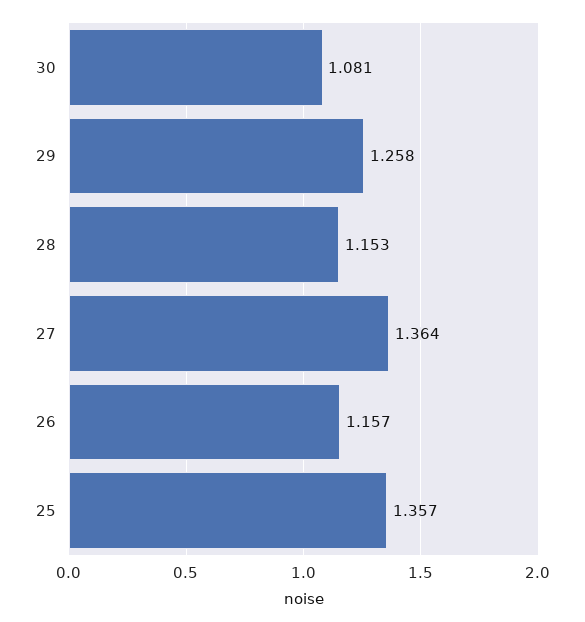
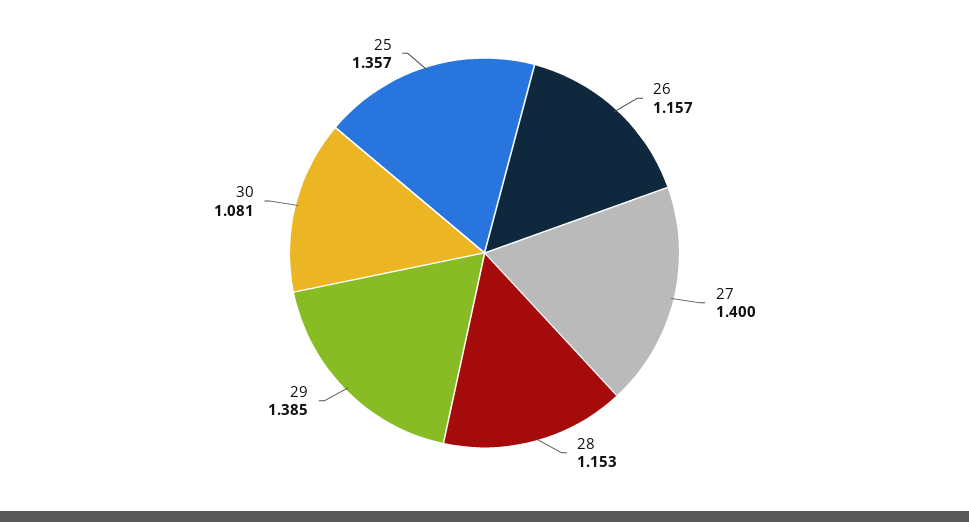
29: 1.258 -> 1.385
27: 1.364 -> 1.4

